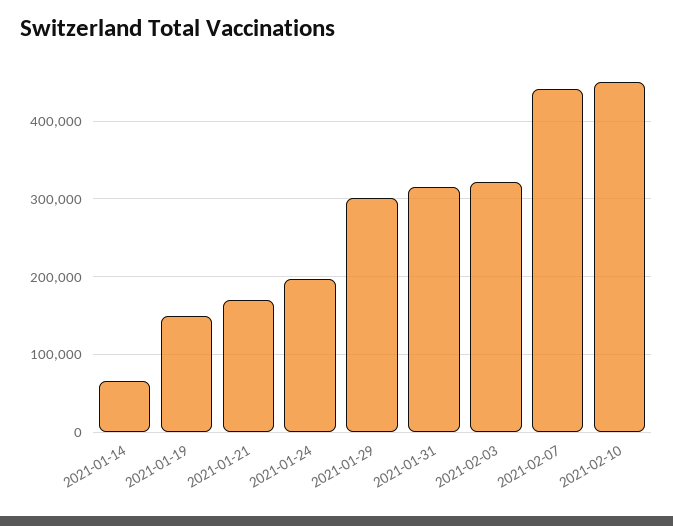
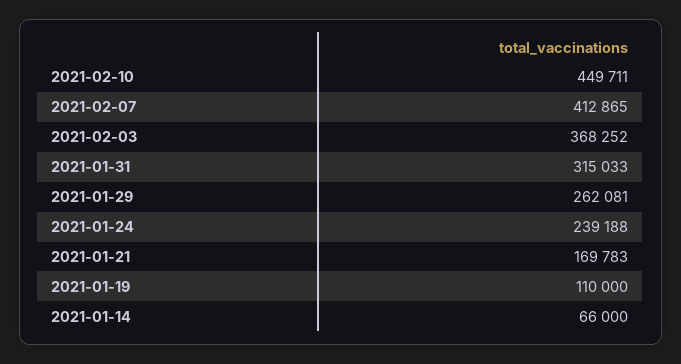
2021-01-19: 150000 -> 110000
2021-01-24: 200000 -> 239188
2021-01-29: 300000 -> 262081
2021-02-03: 320000 -> 368252
2021-02-07: 440000 -> 412865

